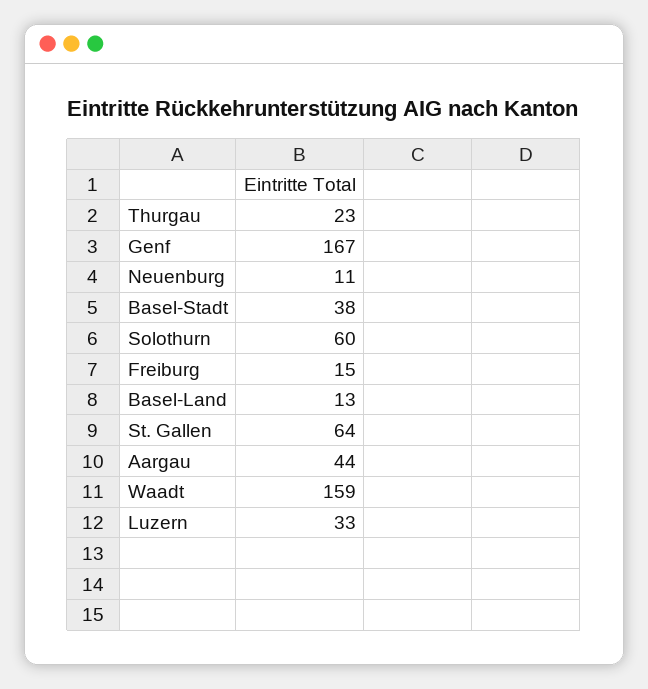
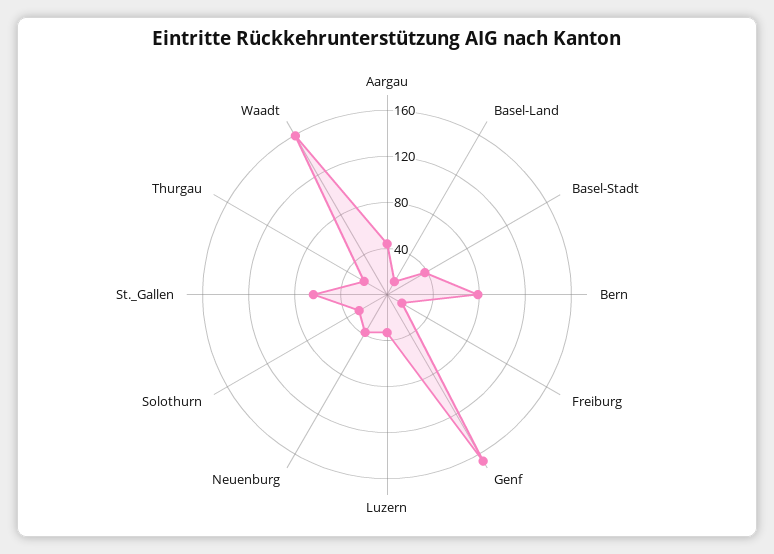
Neuenburg: 11 -> 40
Solothurn: 60 -> 30
Bern: none -> 80

